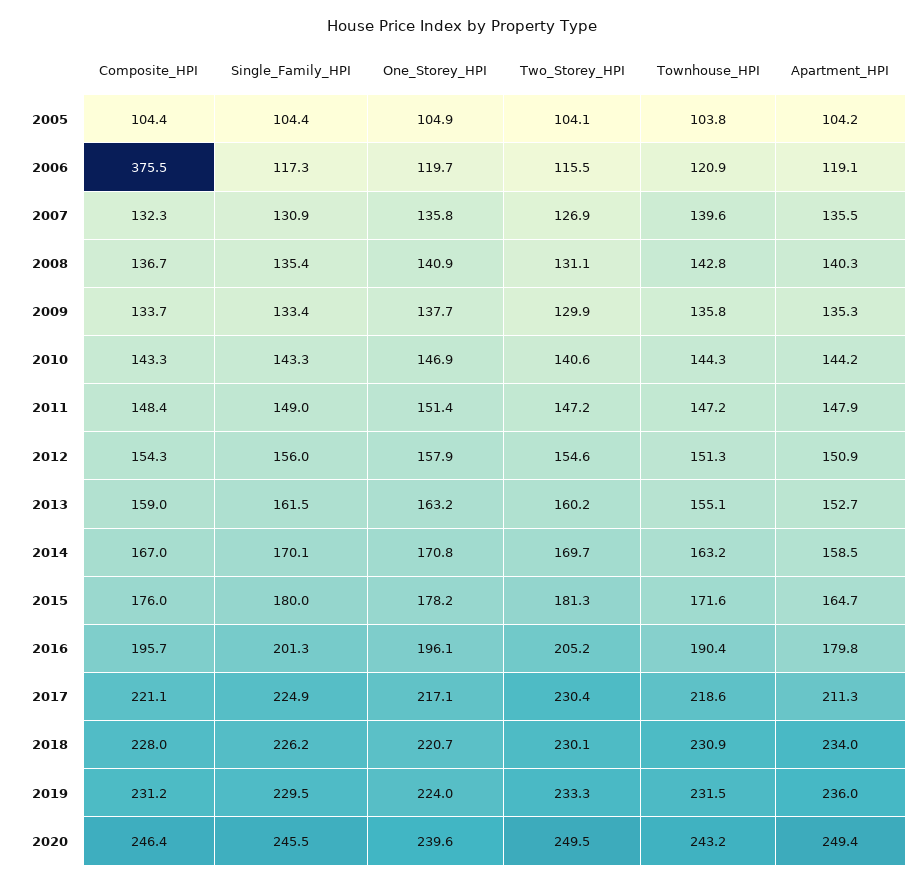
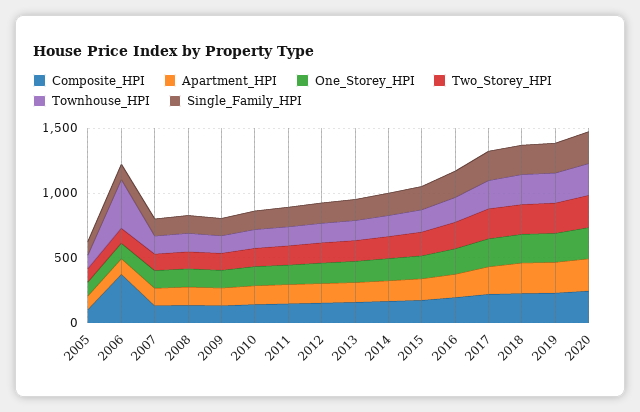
Townhouse_HPI, 2006: 120.9 -> 400

